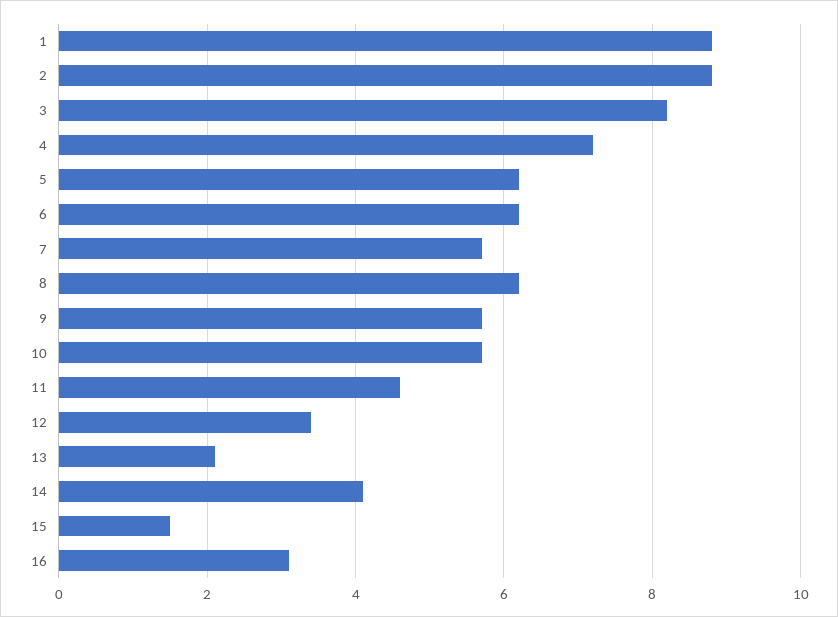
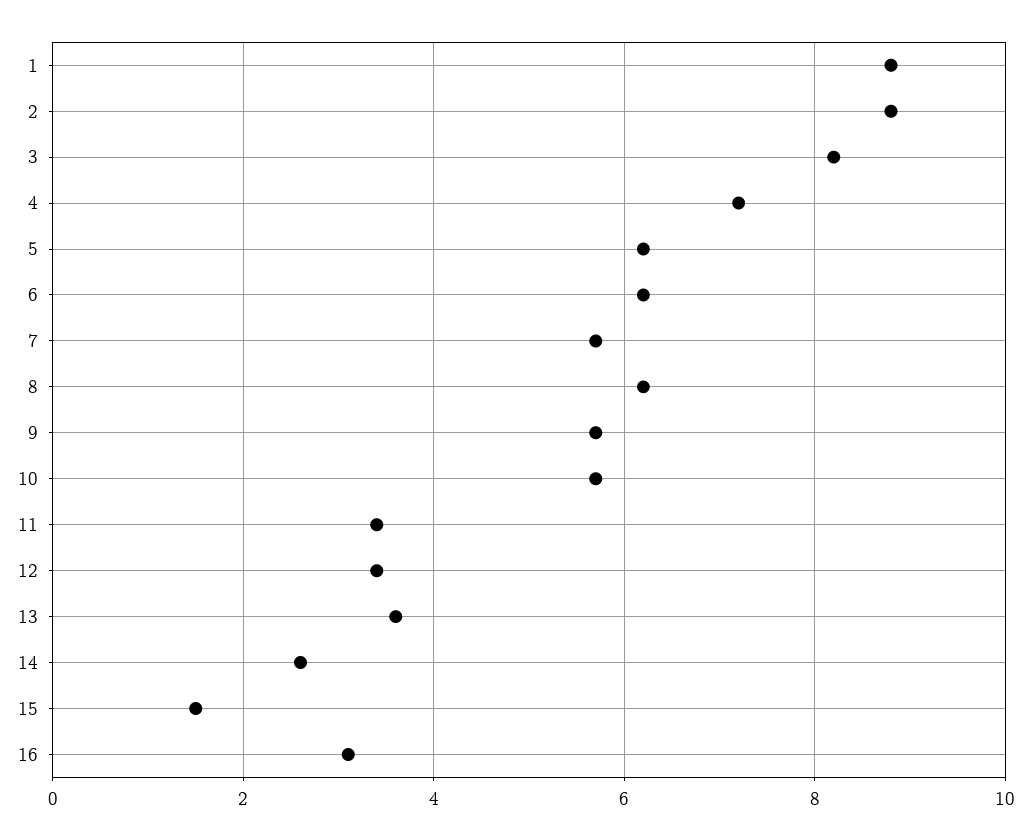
11: 4.5 -> 3.5
13: 2 -> 3.5
14: 4 -> 2.5

